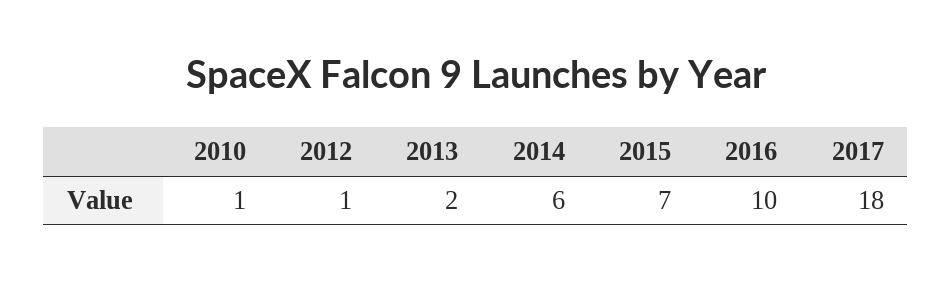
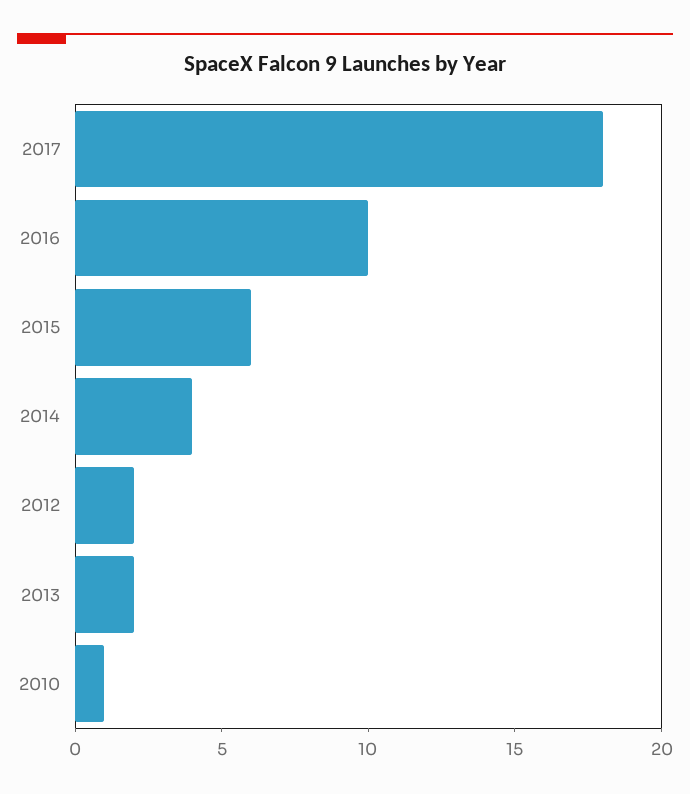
2012: 1 -> 2
2014: 6 -> 4
2015: 7 -> 6

